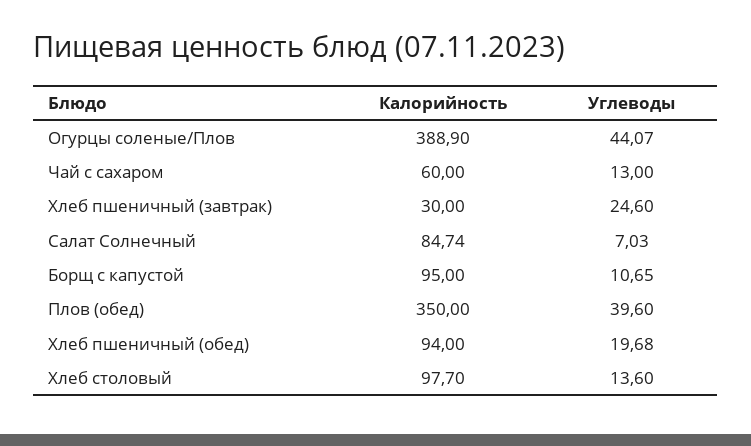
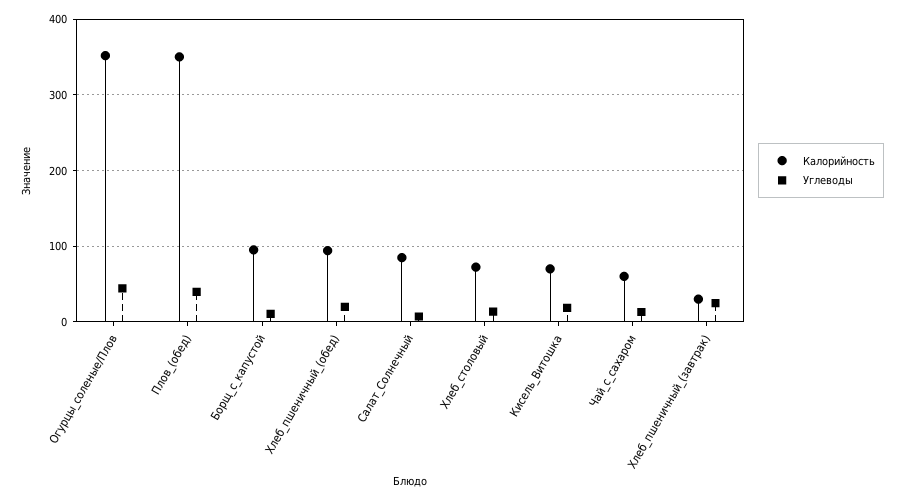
Калорийность, Огурцы соленые/Плов: 388.9 -> 350
Калорийность, Хлеб столовый: 97.7 -> 70
Калорийность, Кисель_Витошка: none -> 70
Углеводы, Кисель_Витошка: none -> 20

